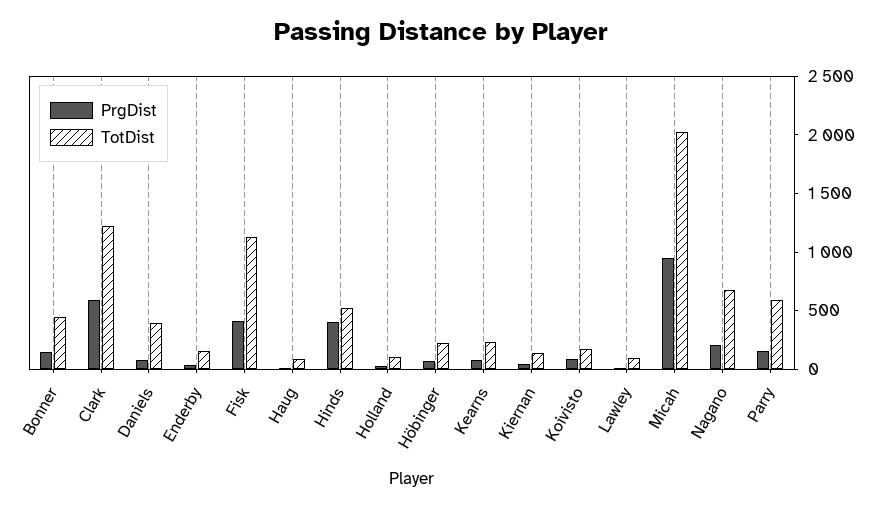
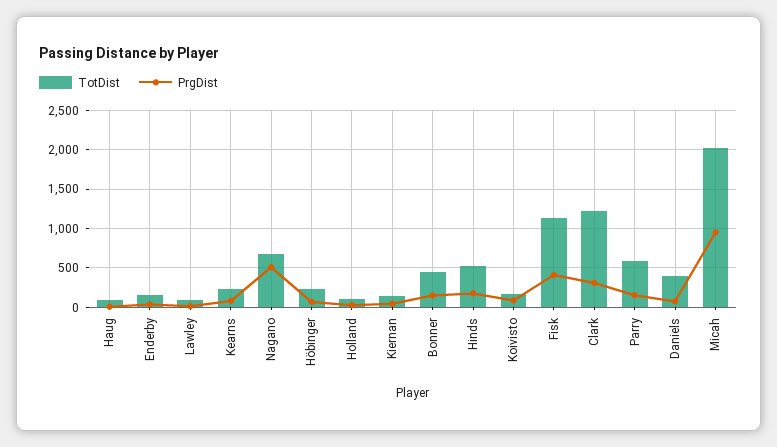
PrgDist, Clark: 600 -> 300
PrgDist, Hinds: 400 -> 200
PrgDist, Nagano: 200 -> 500

